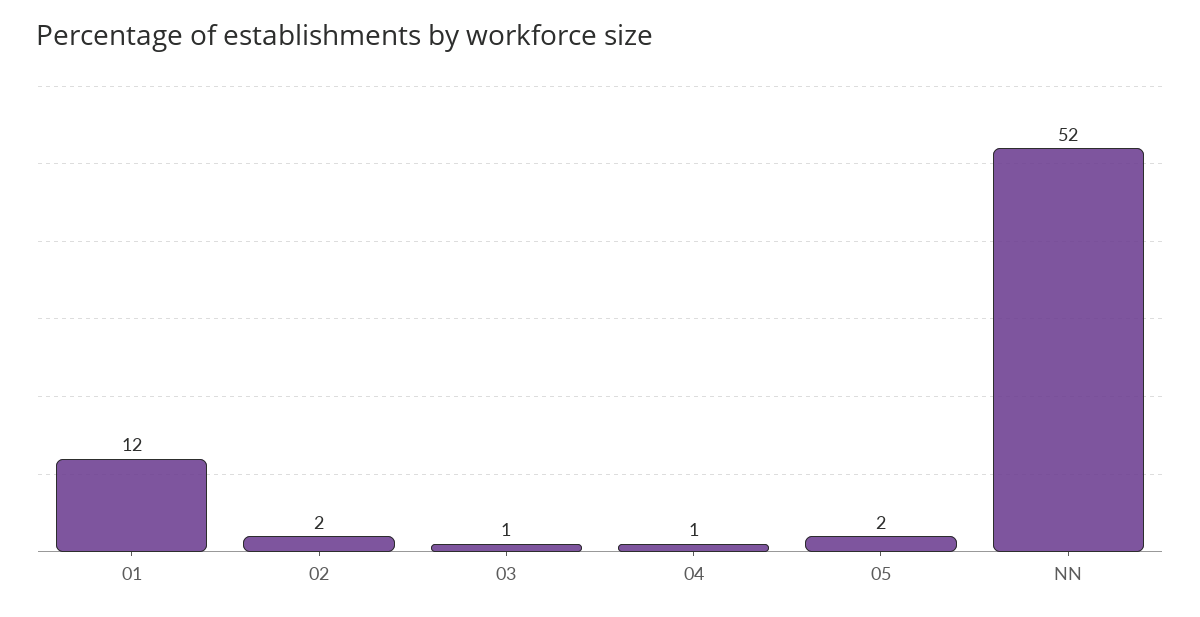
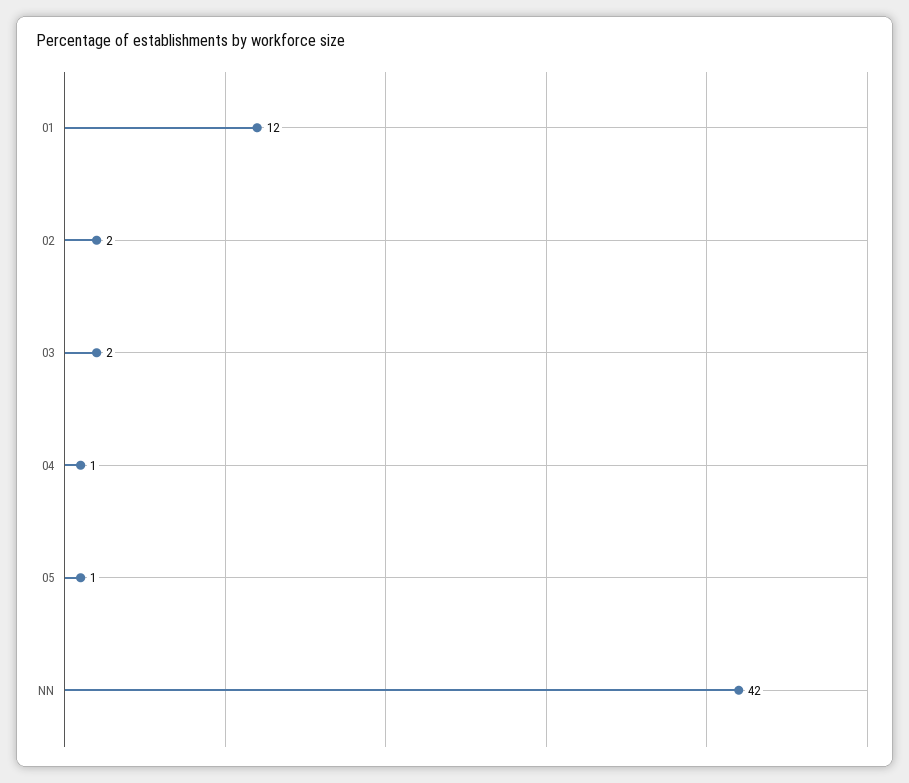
03: 1 -> 2
05: 2 -> 1
NN: 52 -> 42

